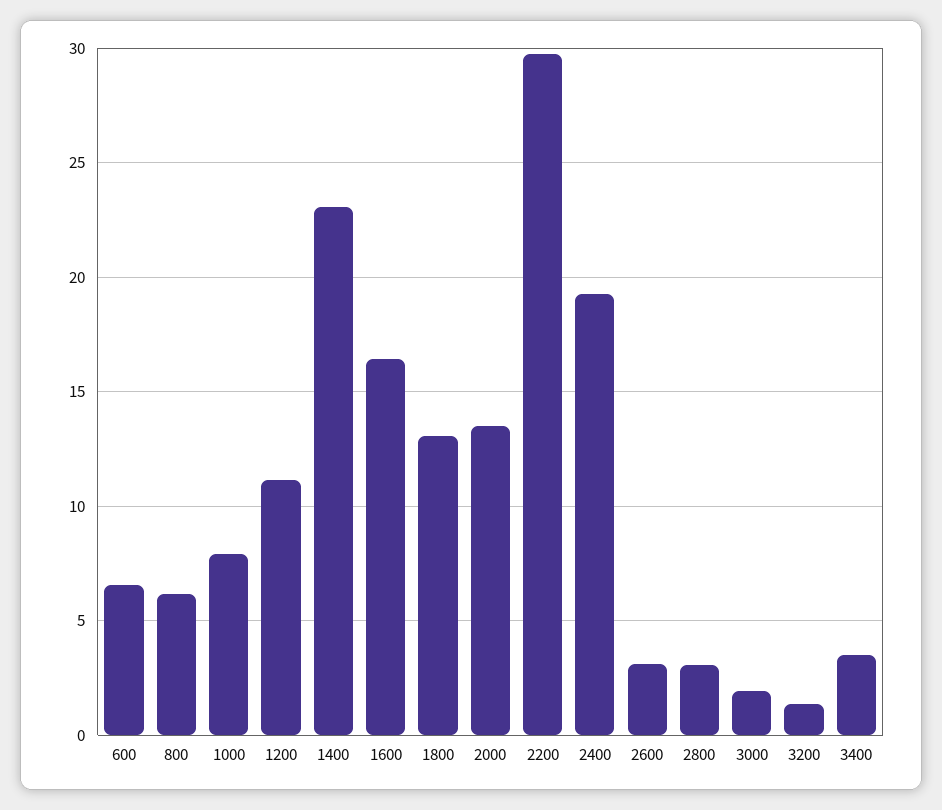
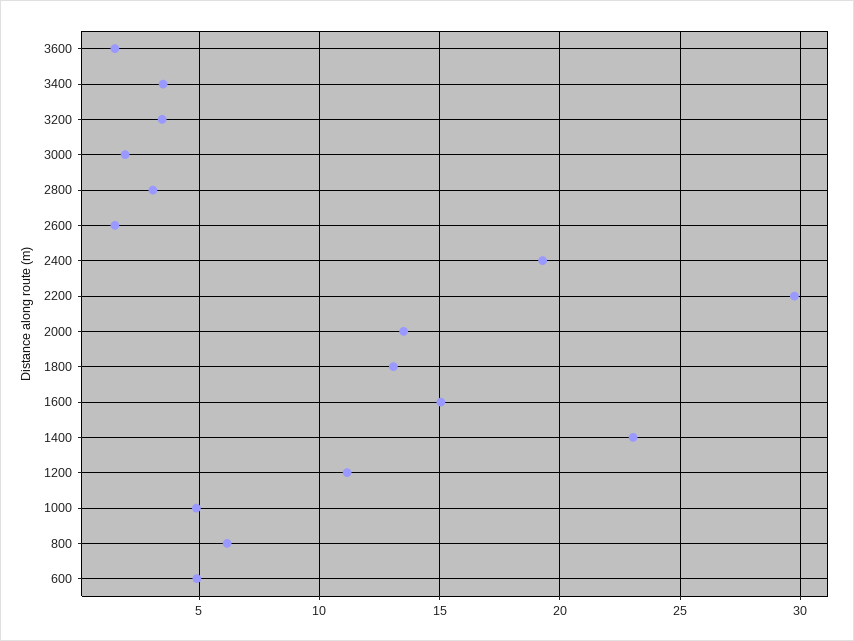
600: 6.5 -> 5
1000: 8 -> 5
1600: 16.5 -> 15
2600: 3 -> 1.5
3200: 1.5 -> 3.5
3600: none -> 1.5

